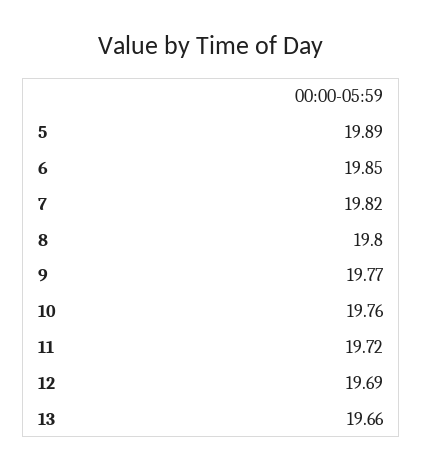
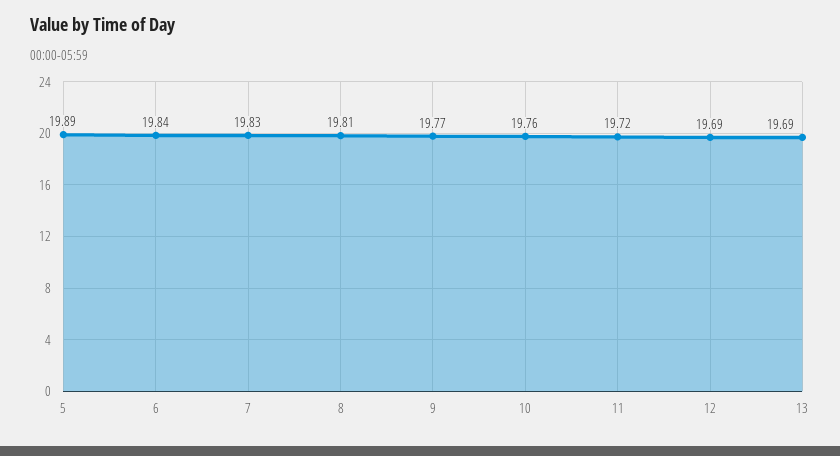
6: 19.85 -> 19.84
7: 19.82 -> 19.83
8: 19.8 -> 19.81
13: 19.66 -> 19.69

